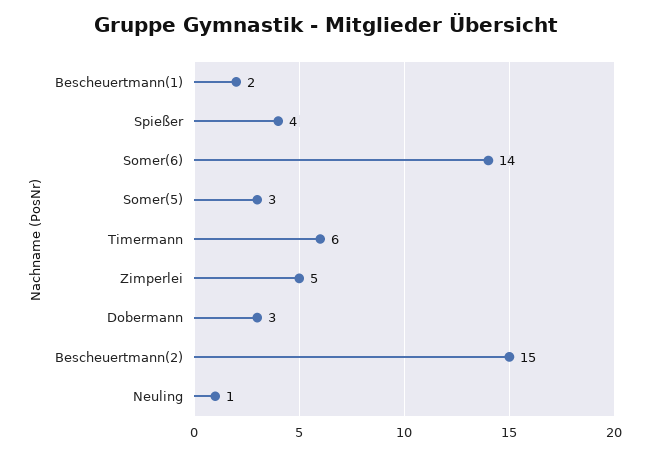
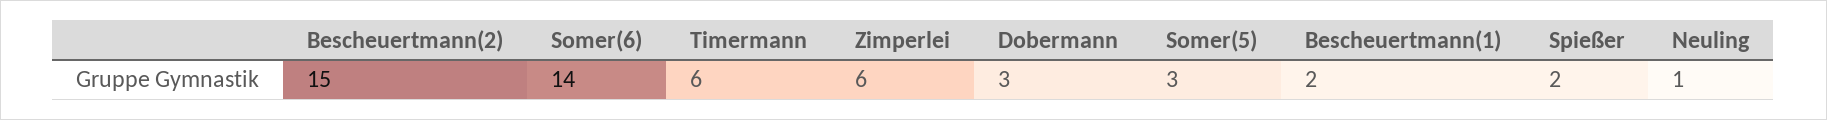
Spießer: 4 -> 2
Zimperlei: 5 -> 6

